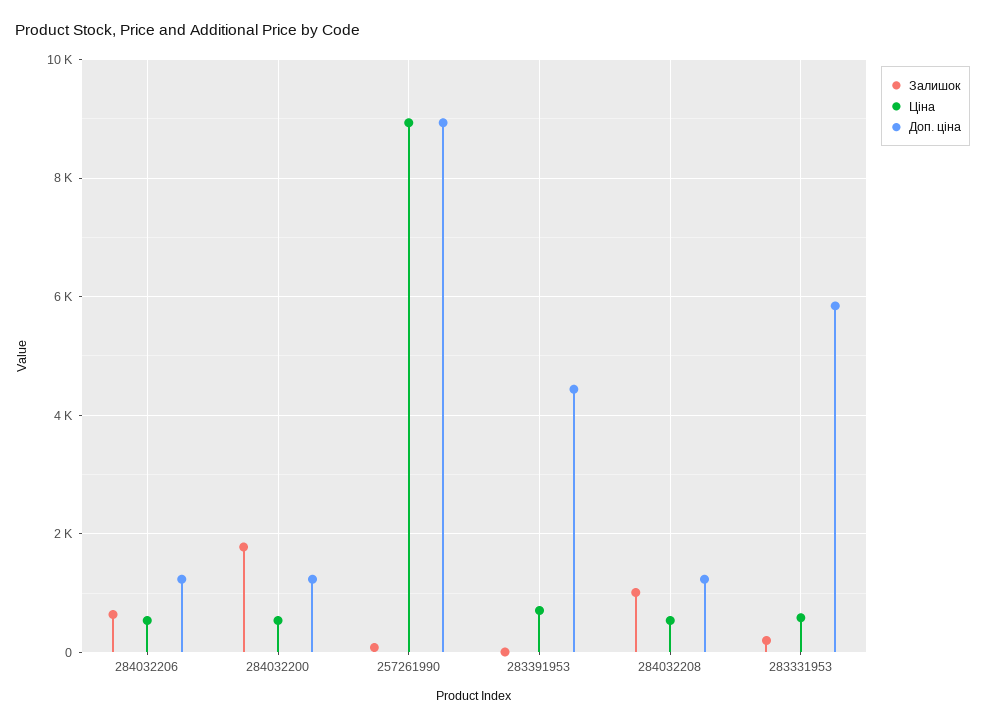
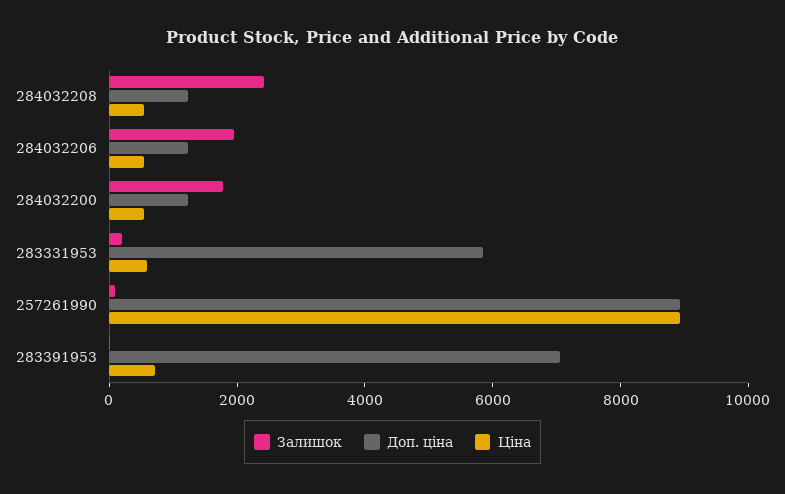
Залишок, 284032206: 600 -> 2000
Доп. ціна, 283391953: 4400 -> 7000
Залишок, 284032208: 1000 -> 2500

